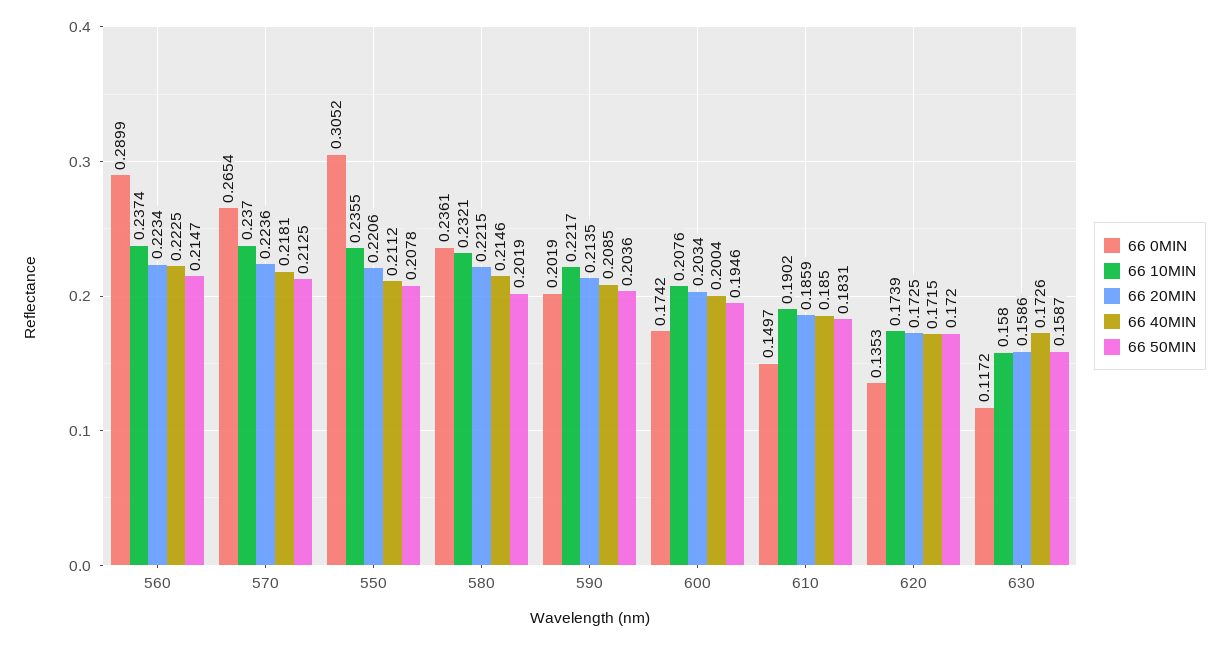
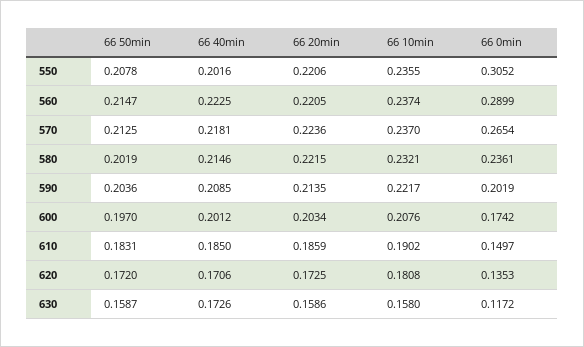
66 20MIN, 560: 0.2234 -> 0.2205
66 40MIN, 550: 0.2112 -> 0.2016
66 40MIN, 600: 0.2004 -> 0.2012
66 50MIN, 600: 0.1946 -> 0.197
66 10MIN, 620: 0.1739 -> 0.1808
66 40MIN, 620: 0.1715 -> 0.1706

